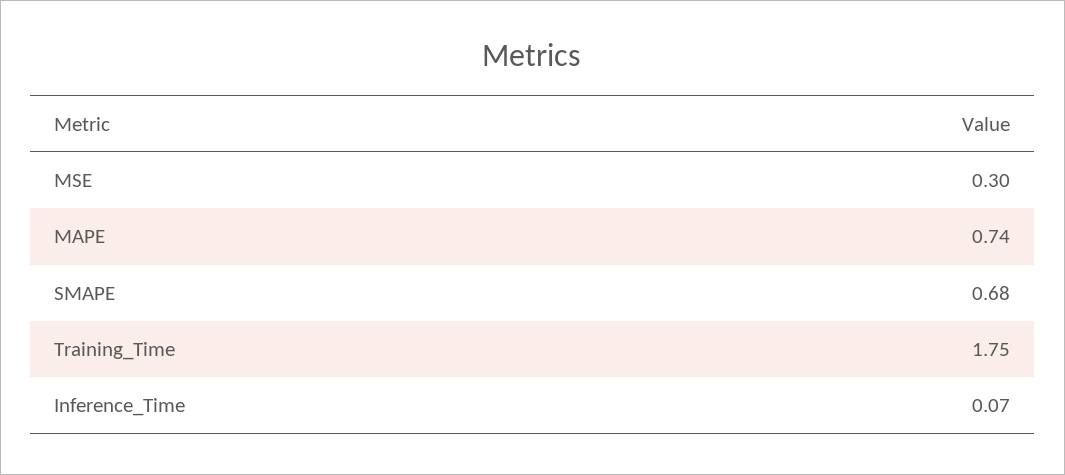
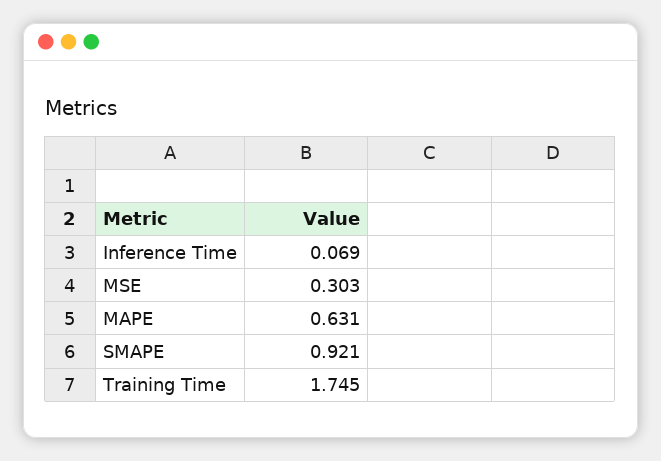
MAPE: 0.74 -> 0.631
SMAPE: 0.68 -> 0.921

